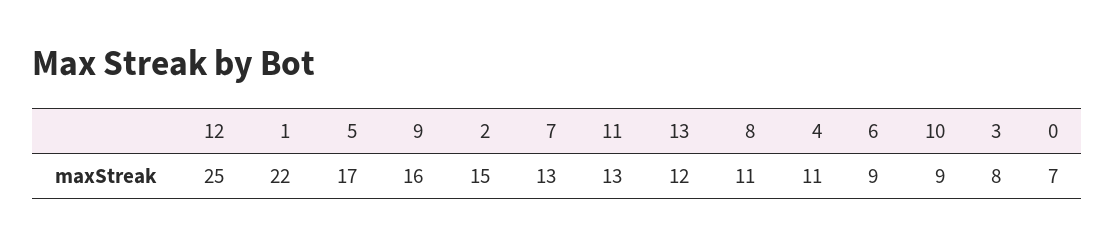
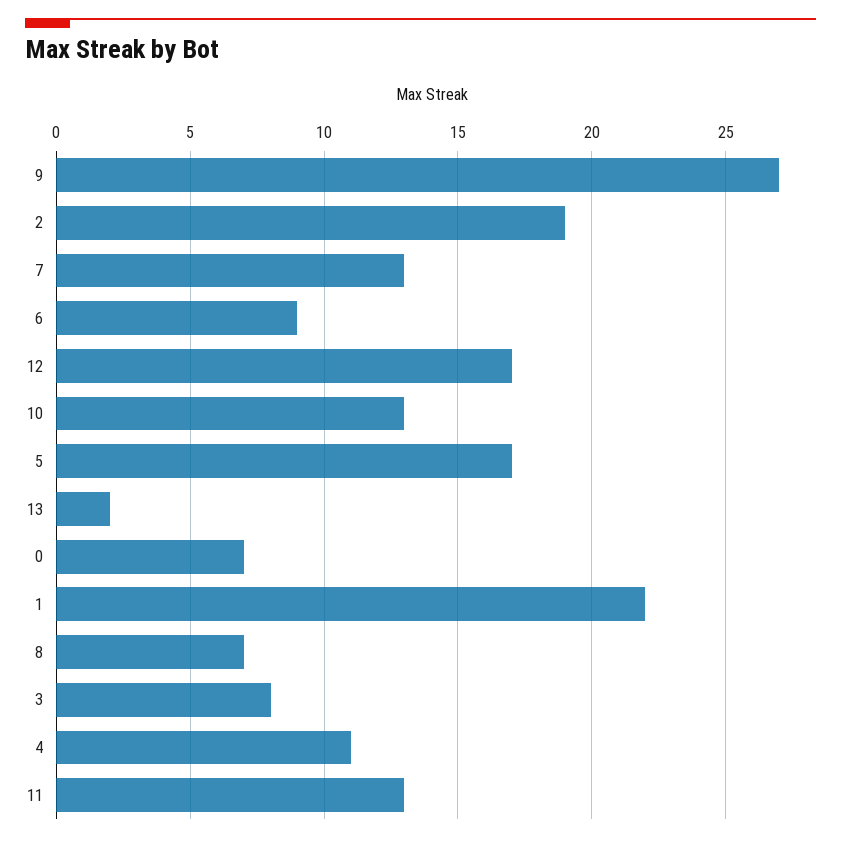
12: 25 -> 17
9: 16 -> 27
2: 15 -> 19
13: 12 -> 2
8: 11 -> 7
10: 9 -> 13

